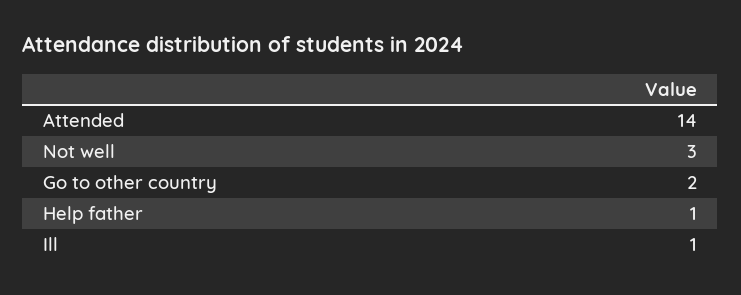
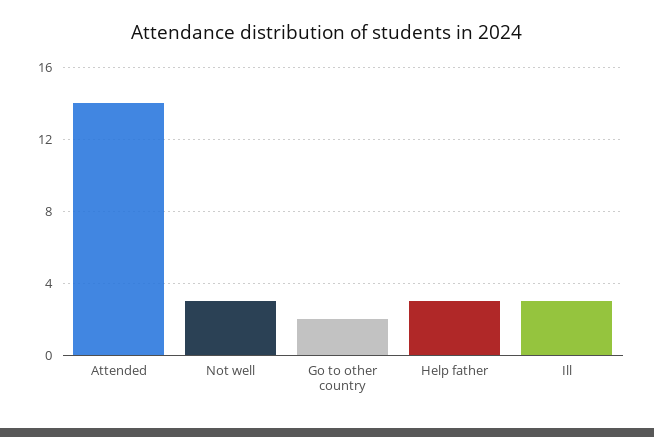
Help father: 1 -> 3
Ill: 1 -> 3

